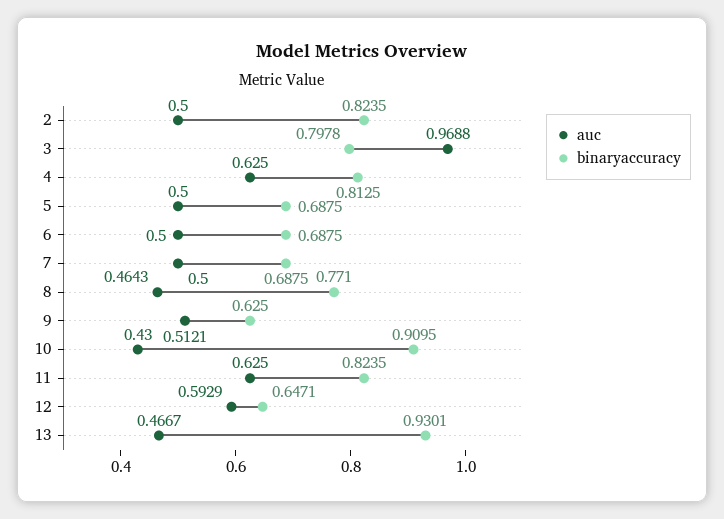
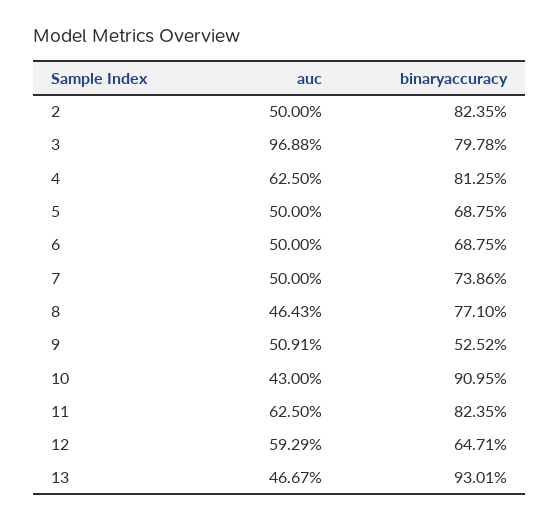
binaryaccuracy, 7: 0.6875 -> 0.7386
auc, 9: 0.5121 -> 0.5091
binaryaccuracy, 9: 0.625 -> 0.5252

